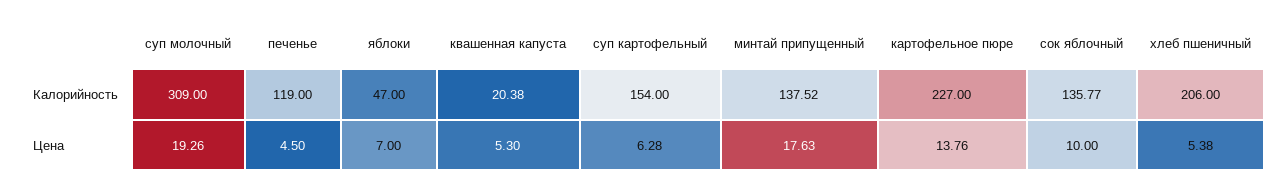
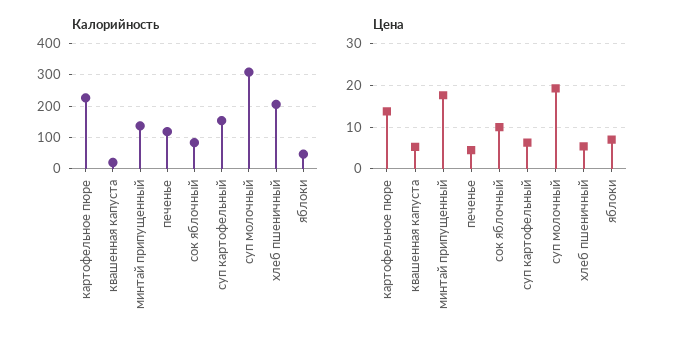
Калорийность, сок яблочный: 135.77 -> 80

